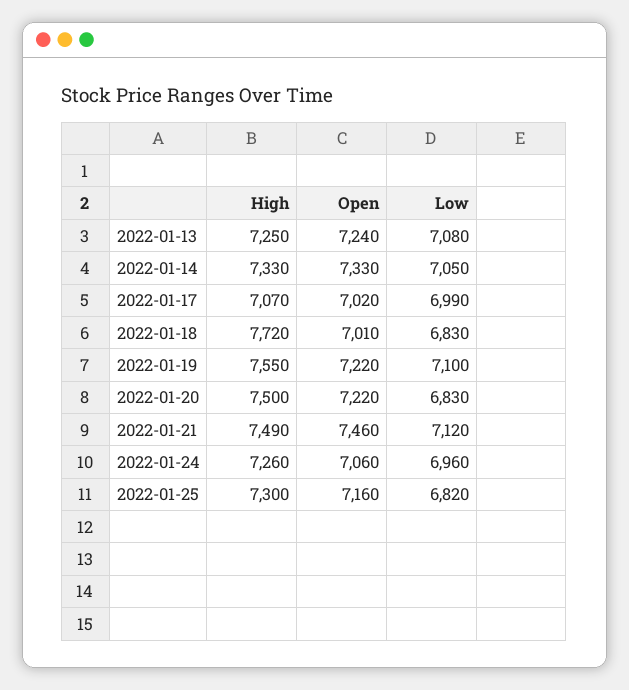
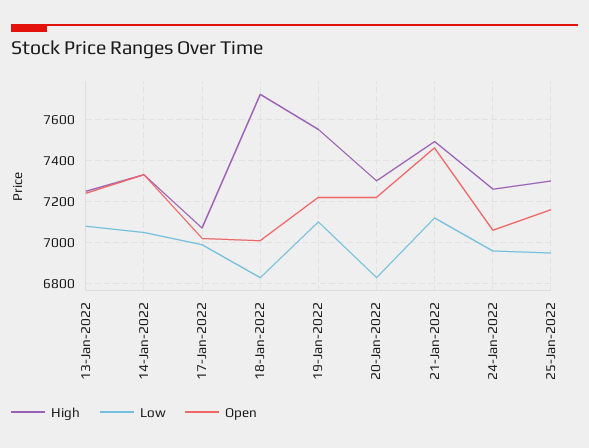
High, 2022-01-20: 7500 -> 7300
Low, 2022-01-25: 6820 -> 6950

